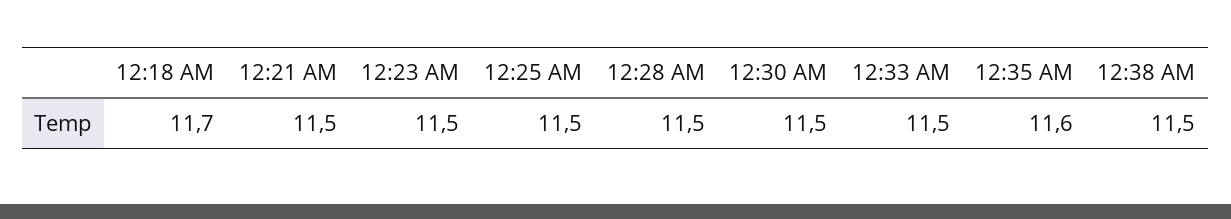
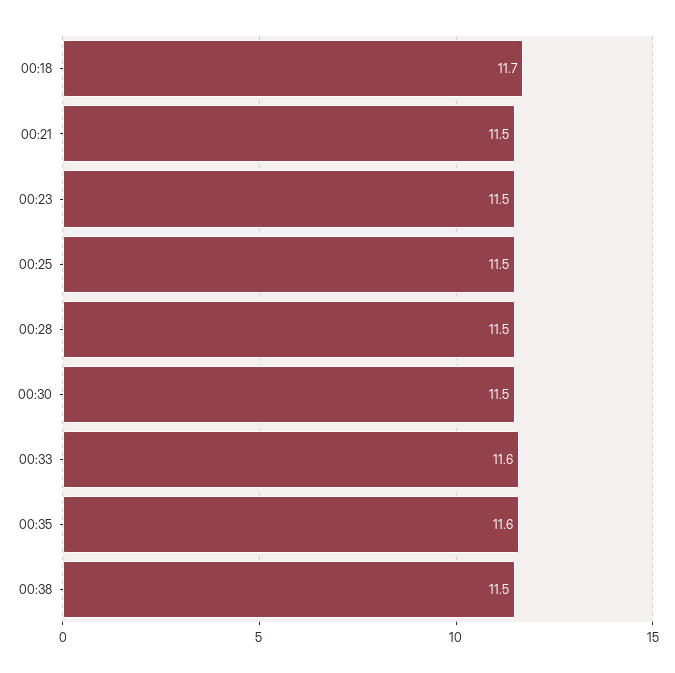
12:33 AM: 11.5 -> 11.6

